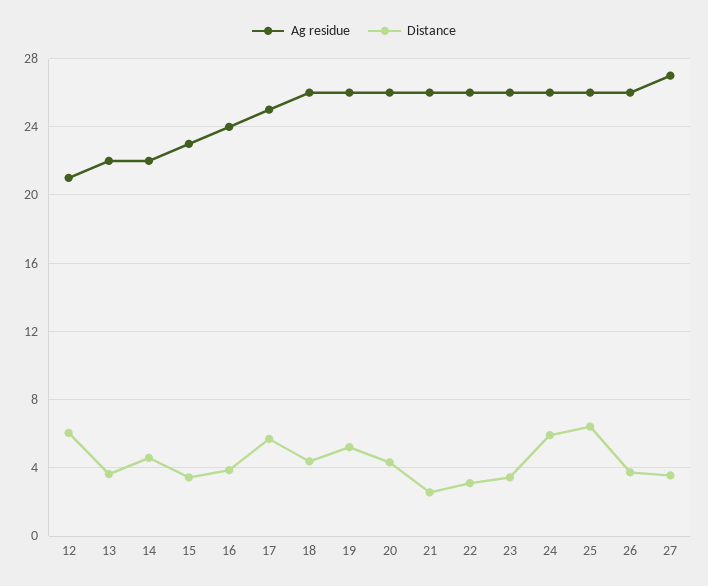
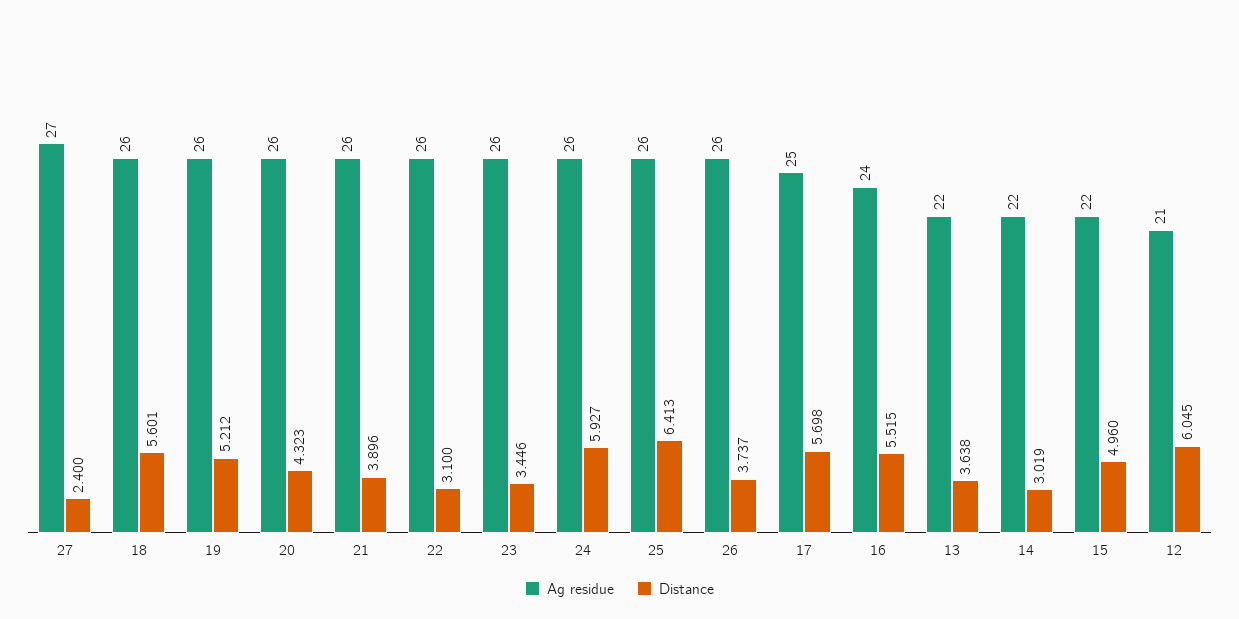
Distance, 14: 4.5 -> 3.019
Ag residue, 15: 23 -> 22
Distance, 15: 3.5 -> 4.96
Distance, 16: 4 -> 5.515
Distance, 18: 4.5 -> 5.601
Distance, 21: 2.5 -> 3.896
Distance, 27: 3.5 -> 2.4

